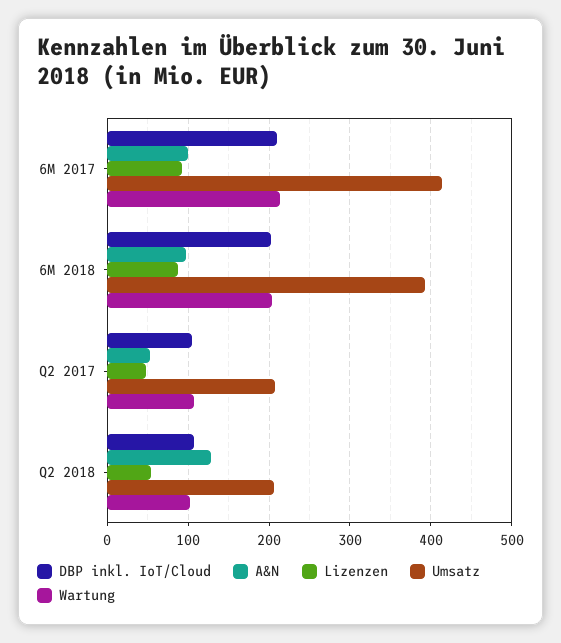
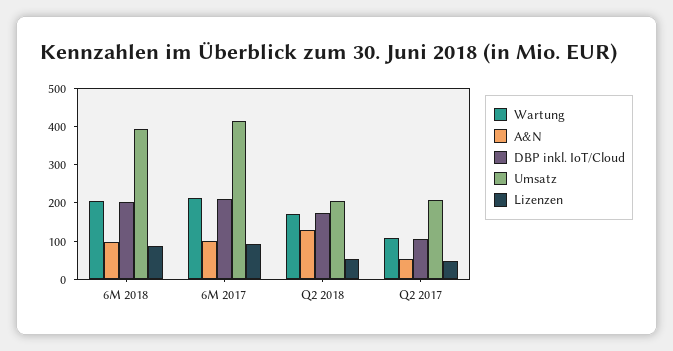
DBP inkl. IoT/Cloud, Q2 2018: 110 -> 175
Wartung, Q2 2018: 100 -> 175

